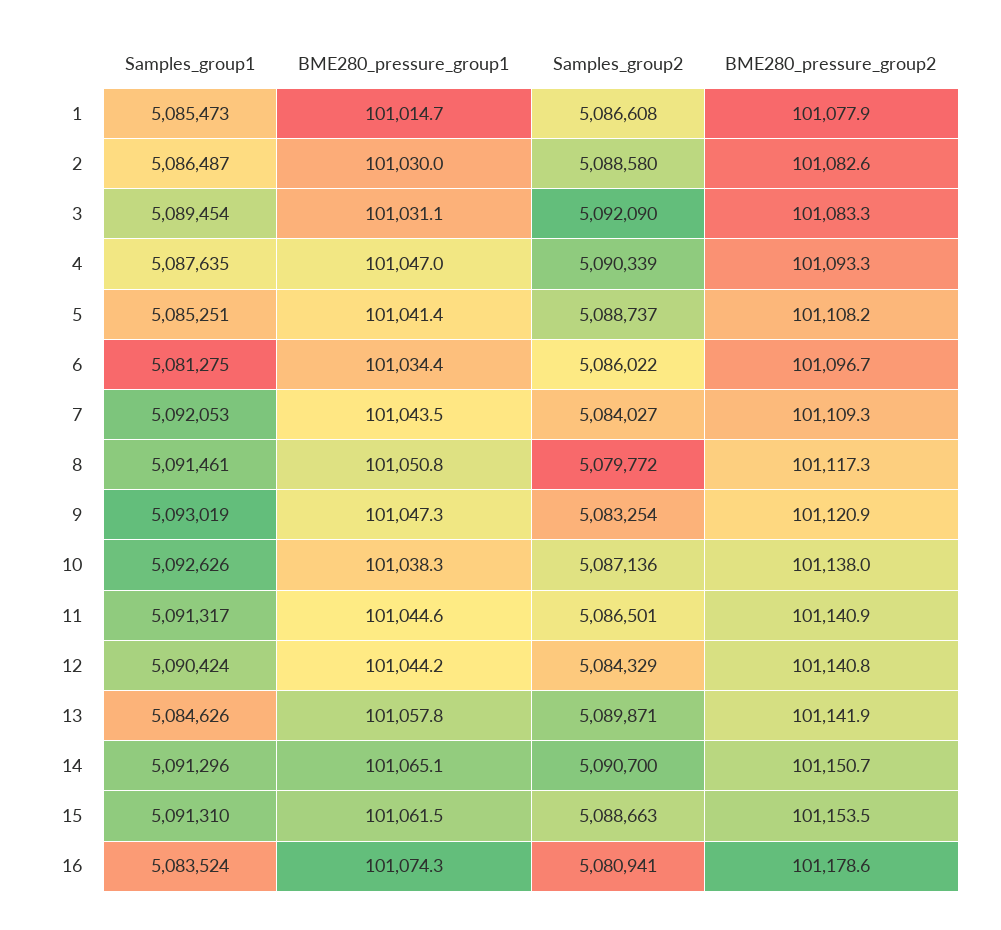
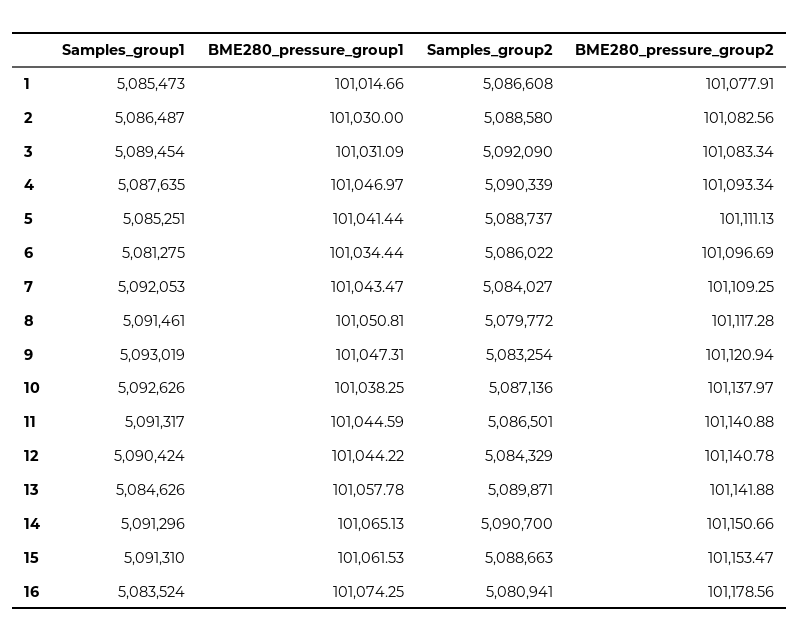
BME280_pressure_group2, 5: 101108.2 -> 101111.13

